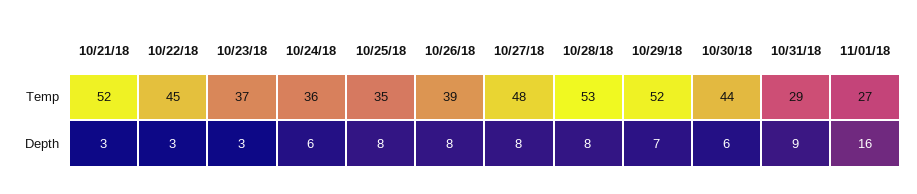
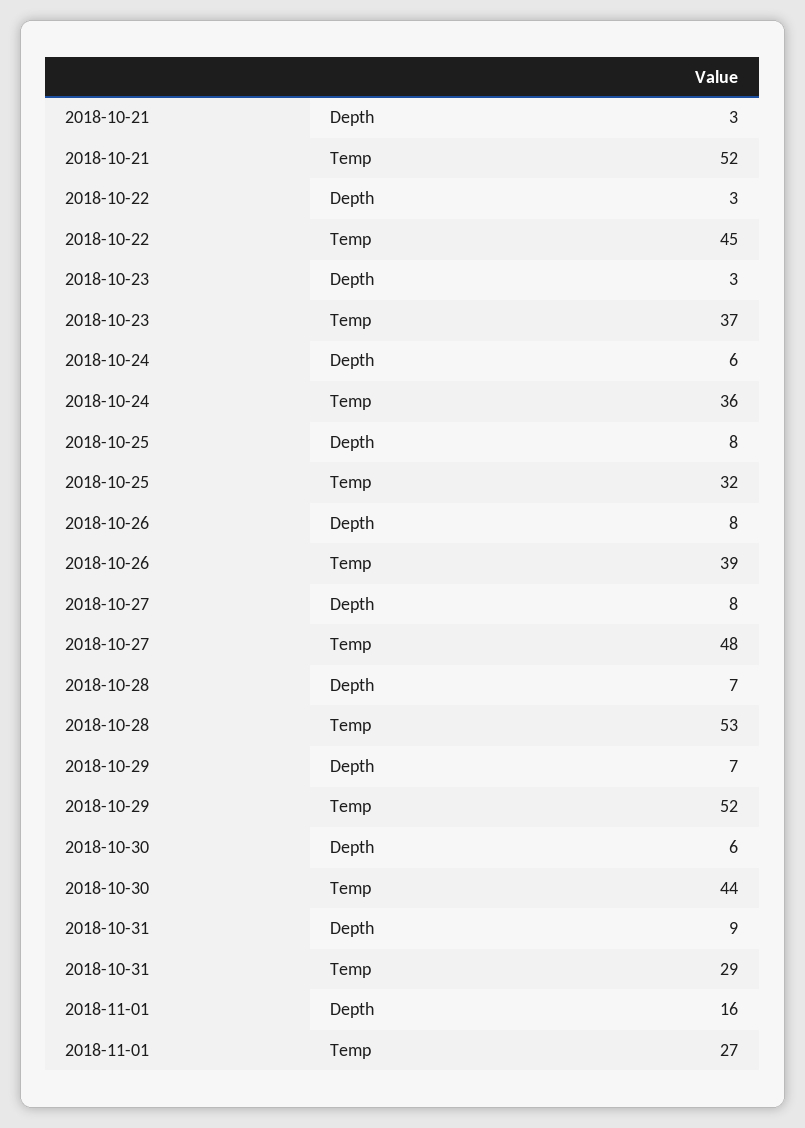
10/25/18, Temp: 35 -> 32
10/28/18, Depth: 8 -> 7

